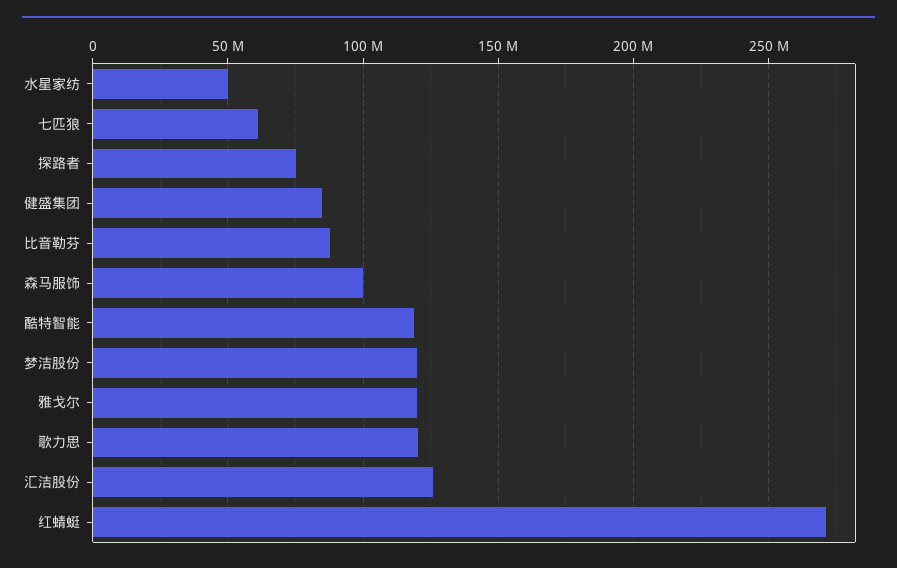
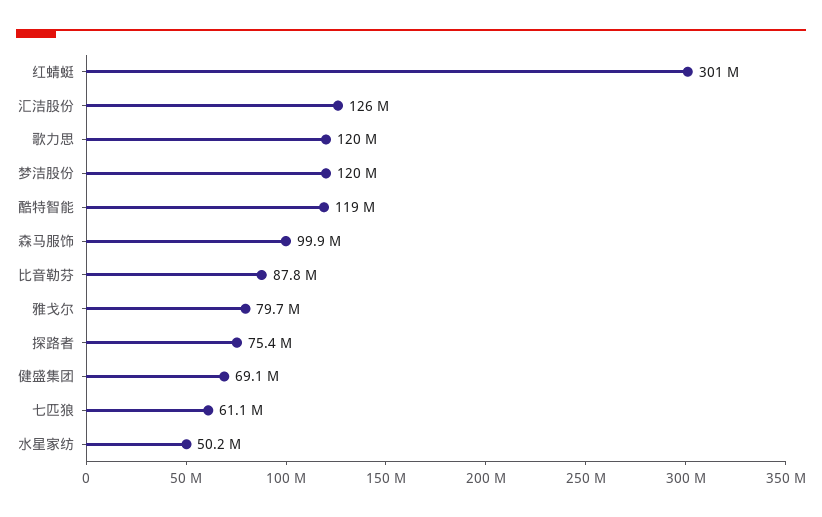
健盛集团: 85000000 -> 69100000
雅戈尔: 120000000 -> 79700000
红蜻蜓: 270000000 -> 301000000

